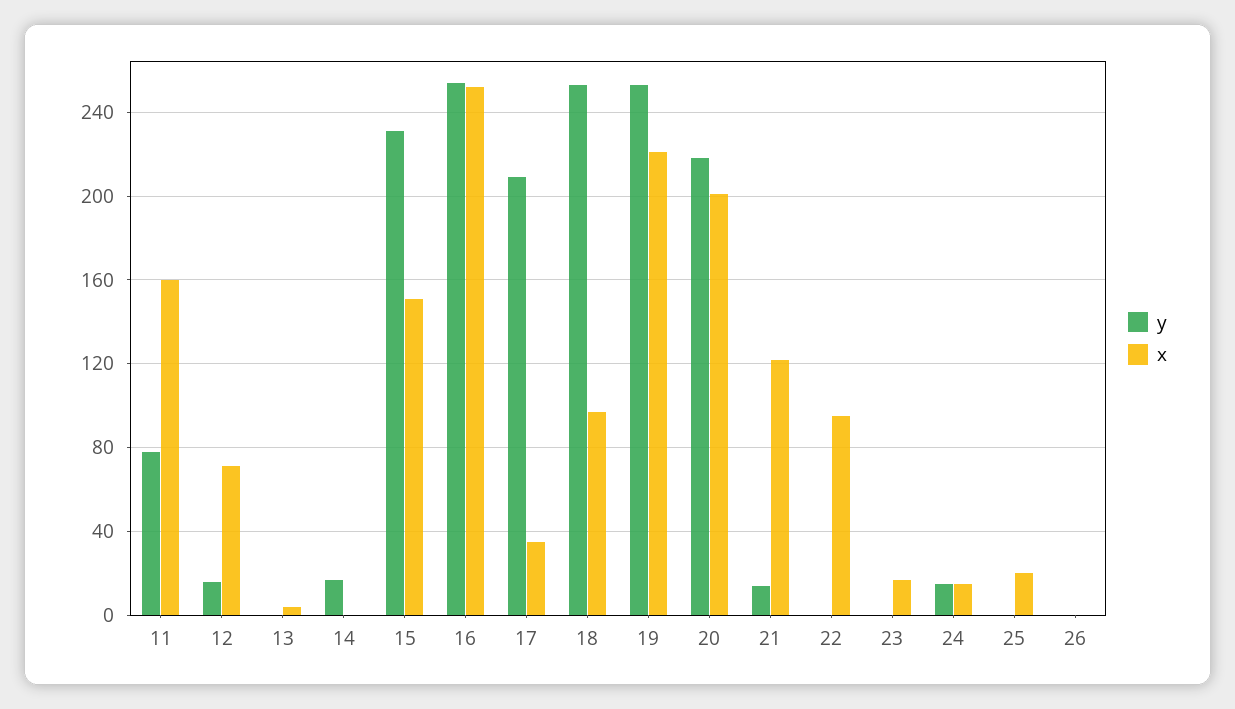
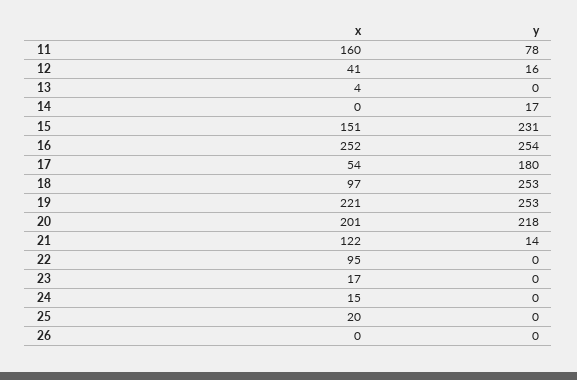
x, 12: 70 -> 41
y, 17: 210 -> 180
x, 17: 35 -> 54
y, 24: 15 -> 0

